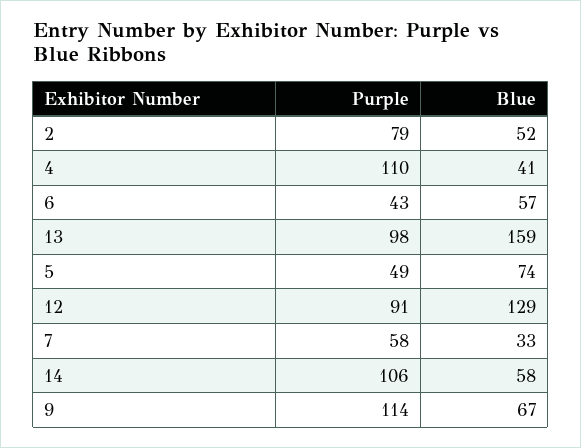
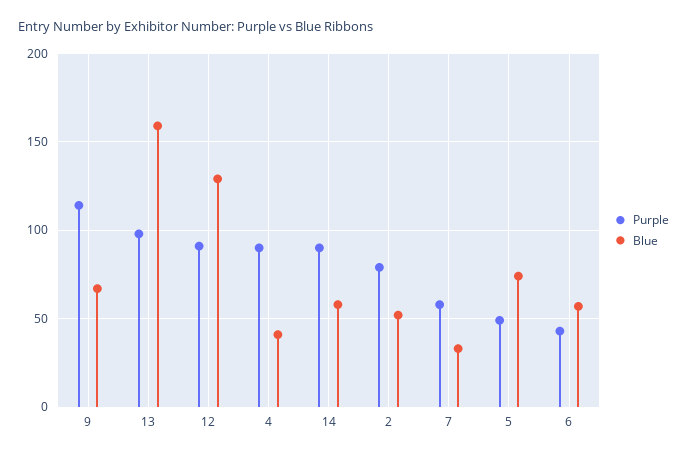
Purple, 4: 110 -> 90
Purple, 14: 106 -> 90

